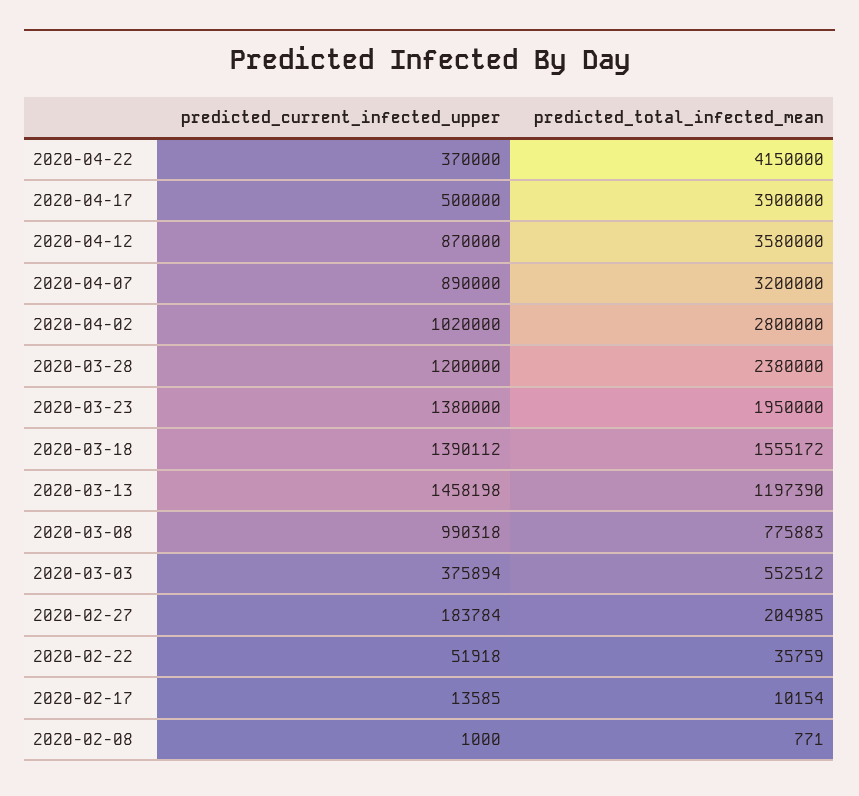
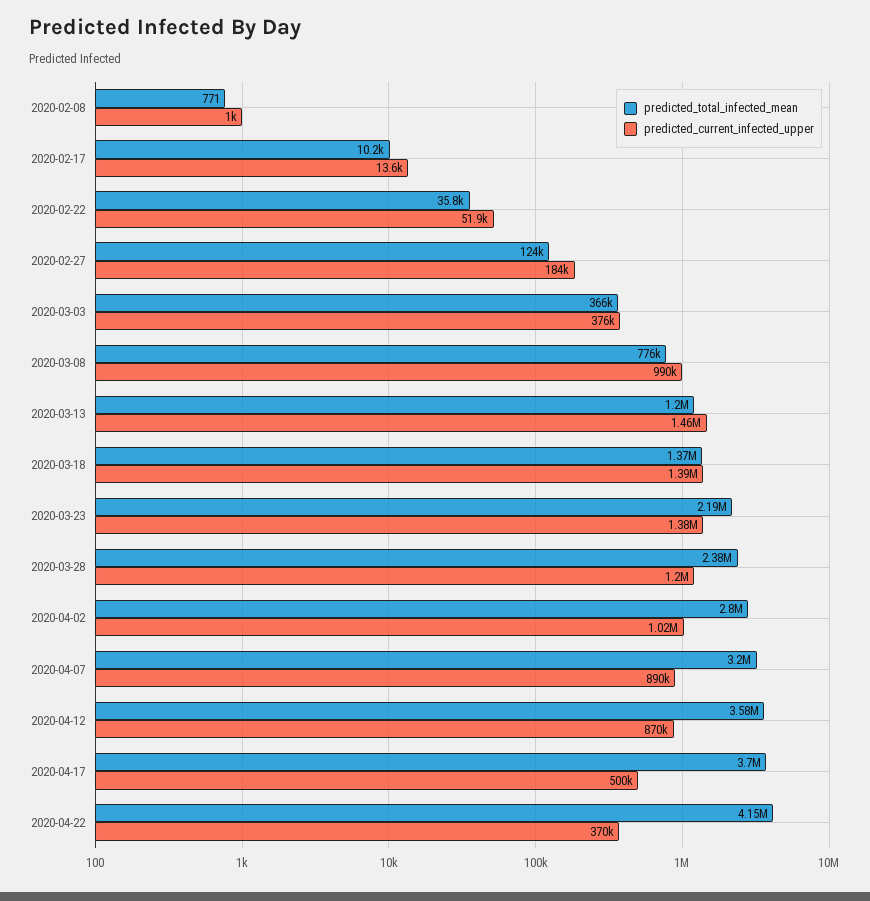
predicted_total_infected_mean, 2020-04-17: 3900000 -> 3700000
predicted_total_infected_mean, 2020-03-23: 1950000 -> 2190000
predicted_total_infected_mean, 2020-03-18: 1555172 -> 1370000
predicted_total_infected_mean, 2020-03-03: 552512 -> 366000
predicted_total_infected_mean, 2020-02-27: 204985 -> 124000

